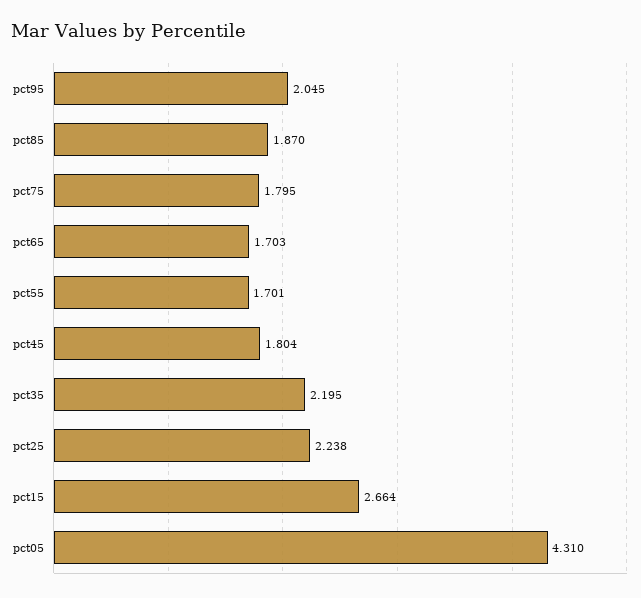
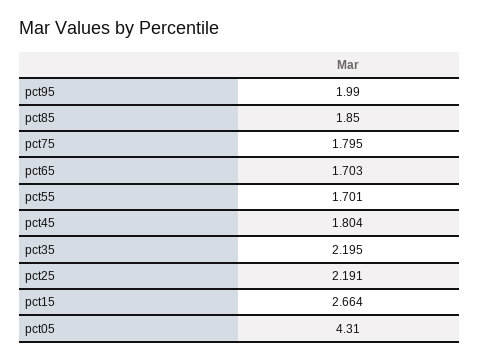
pct95: 2.045 -> 1.99
pct85: 1.87 -> 1.85
pct25: 2.238 -> 2.191

